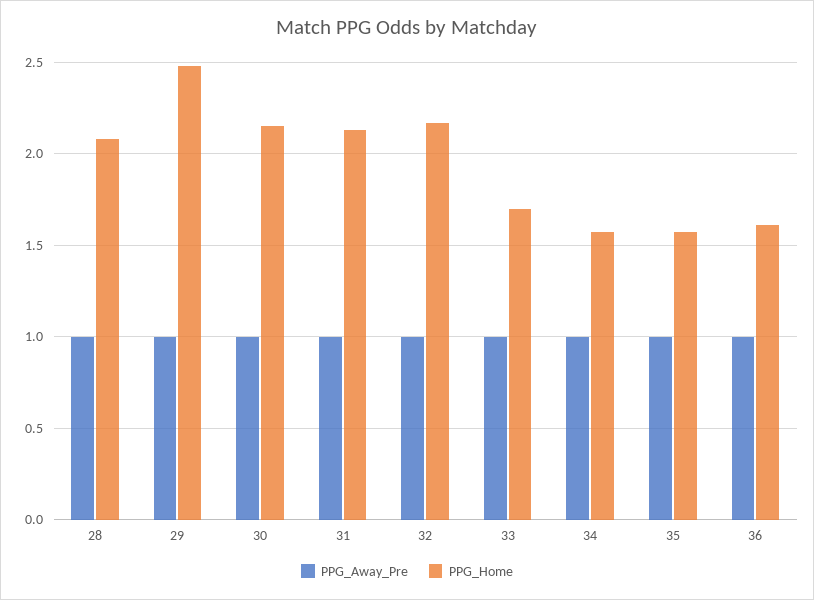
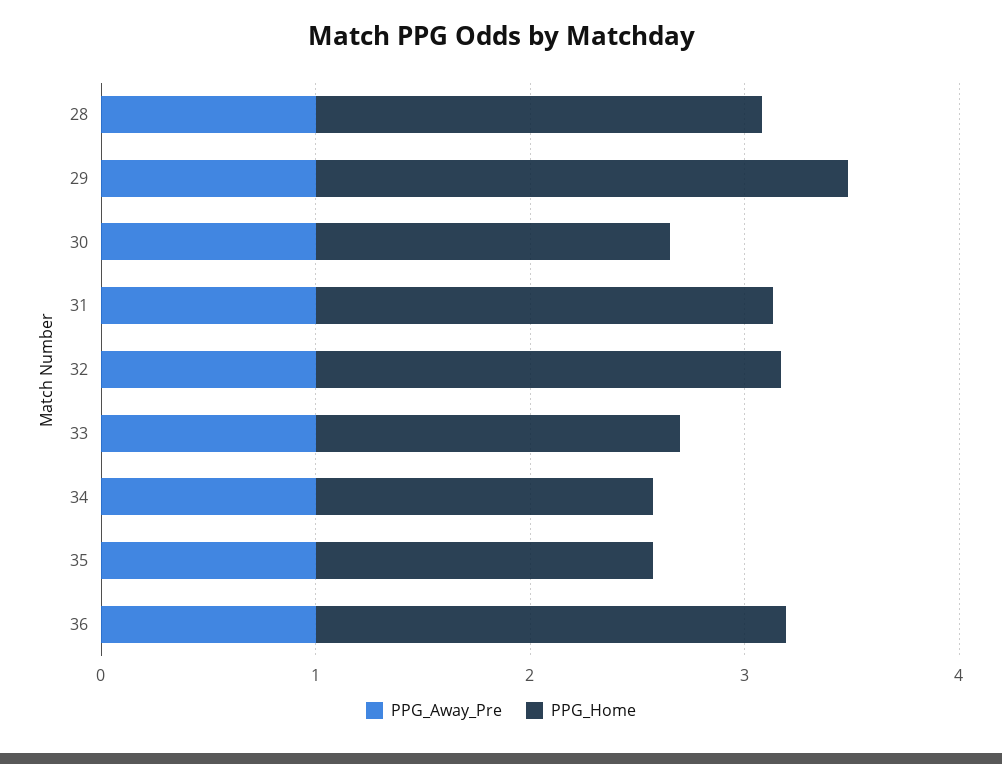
PPG_Home, 30: 2.15 -> 1.6
PPG_Home, 36: 1.6 -> 2.2

